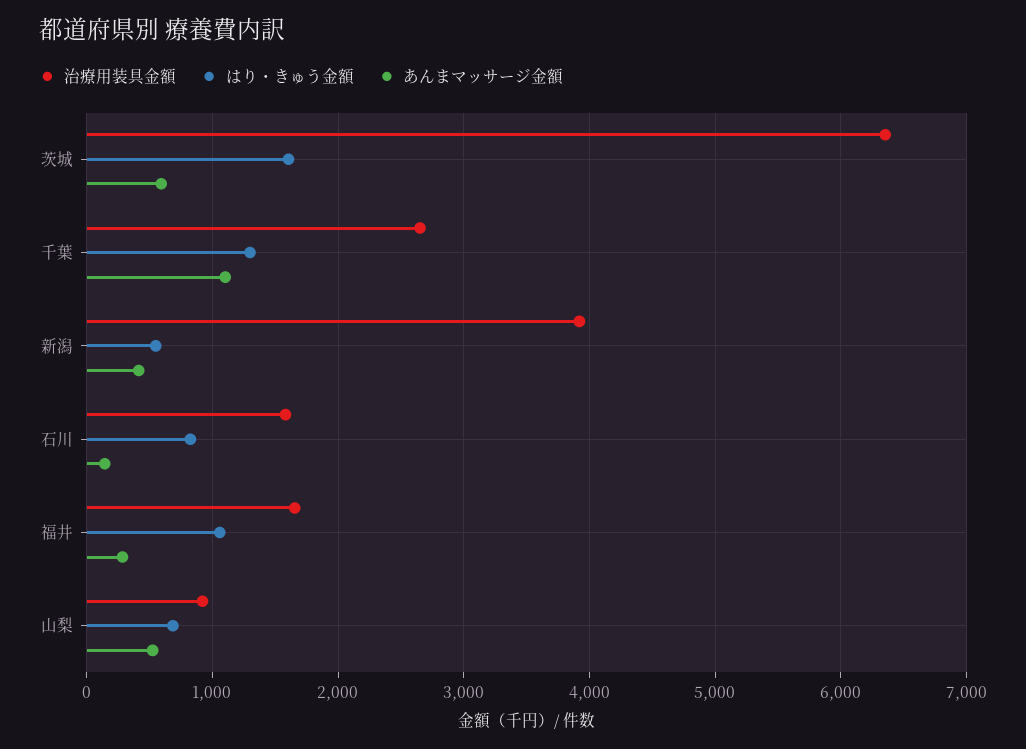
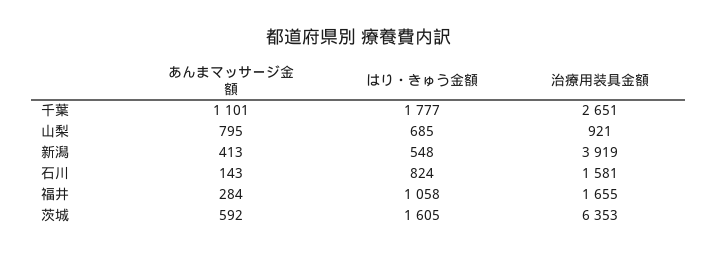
はり・きゅう金額, 千葉: 1300 -> 1777
あんまマッサージ金額, 山梨: 500 -> 795

